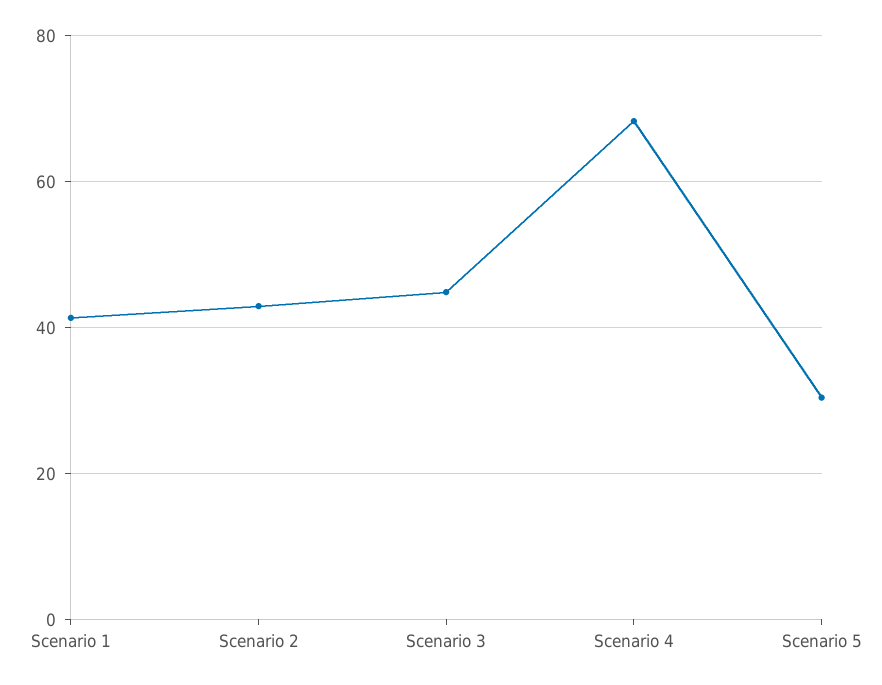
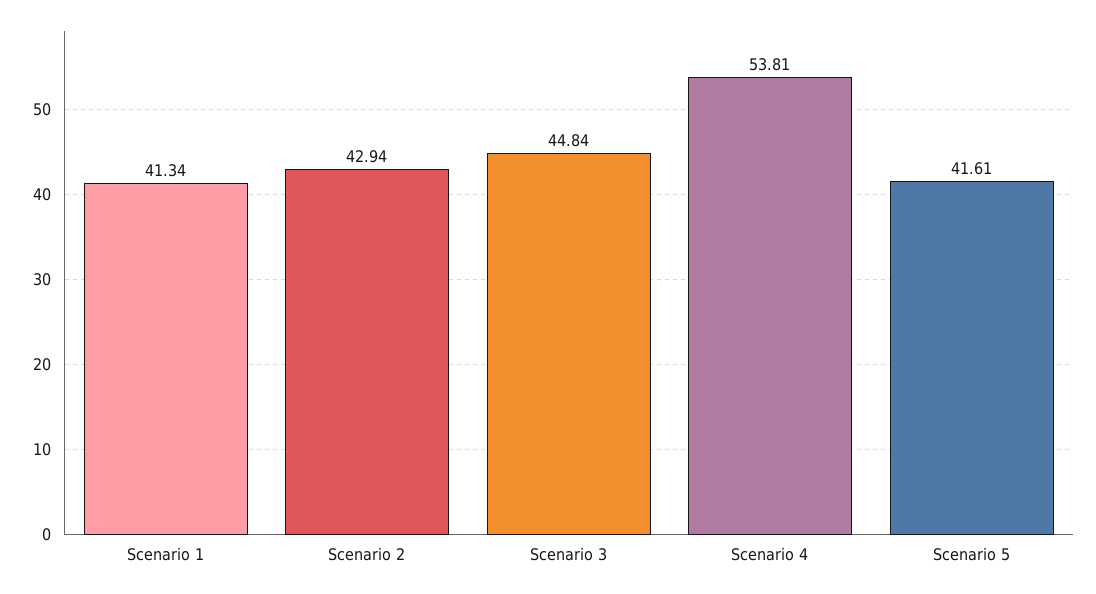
Scenario 4: 68 -> 53.81
Scenario 5: 30 -> 41.61

